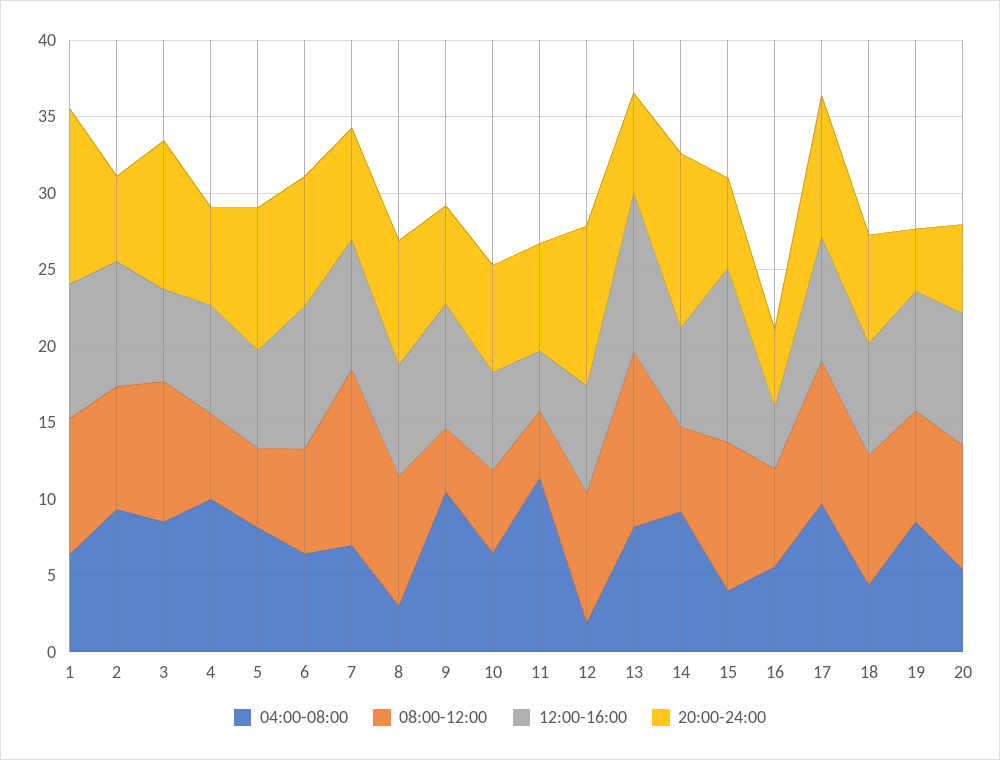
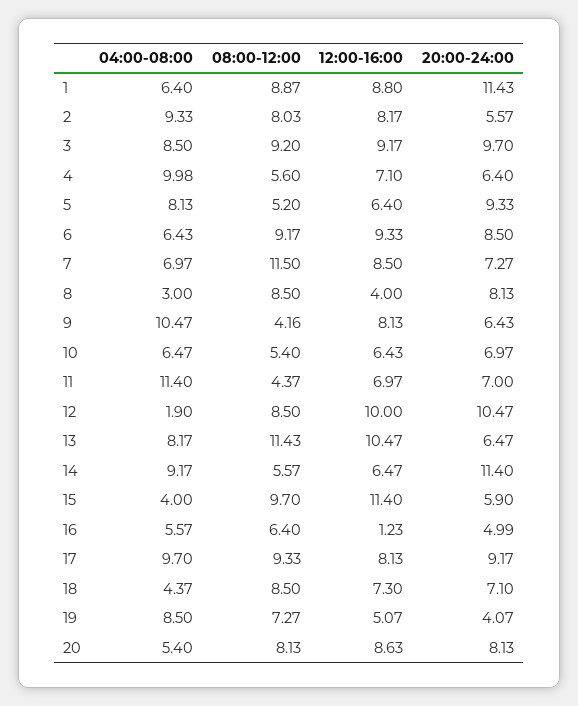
12:00-16:00, 3: 6 -> 9.17
08:00-12:00, 6: 7 -> 9.17
12:00-16:00, 8: 7 -> 4
12:00-16:00, 11: 4 -> 6.97
12:00-16:00, 12: 7 -> 10
12:00-16:00, 16: 4 -> 1.23
12:00-16:00, 19: 8 -> 5.07
20:00-24:00, 20: 6 -> 8.13

